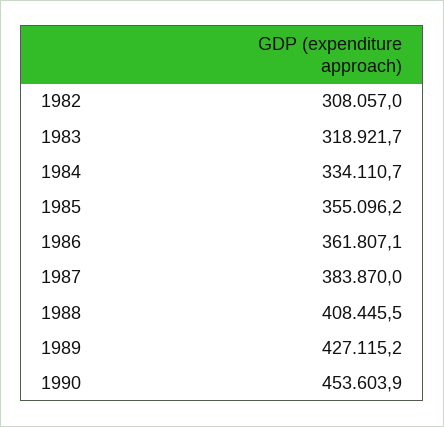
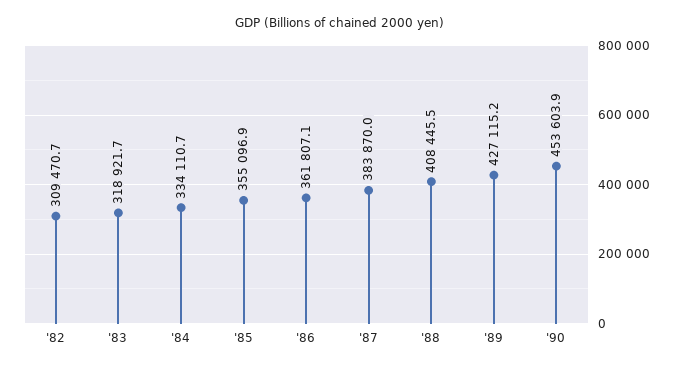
1982: 308057 -> 309470.7
1985: 355096.2 -> 355096.9

